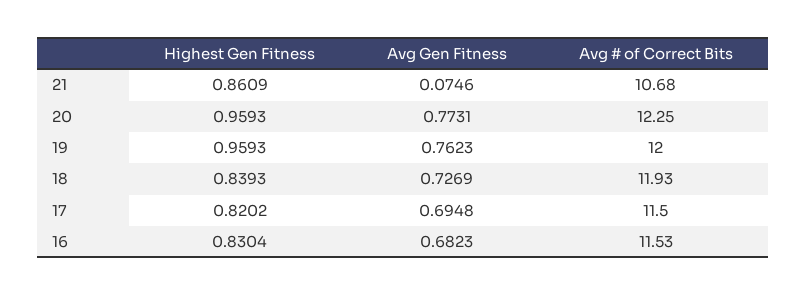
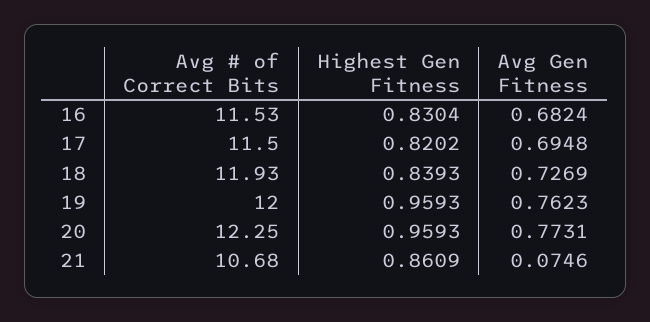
Avg Gen Fitness, 16: 0.6823 -> 0.6824

